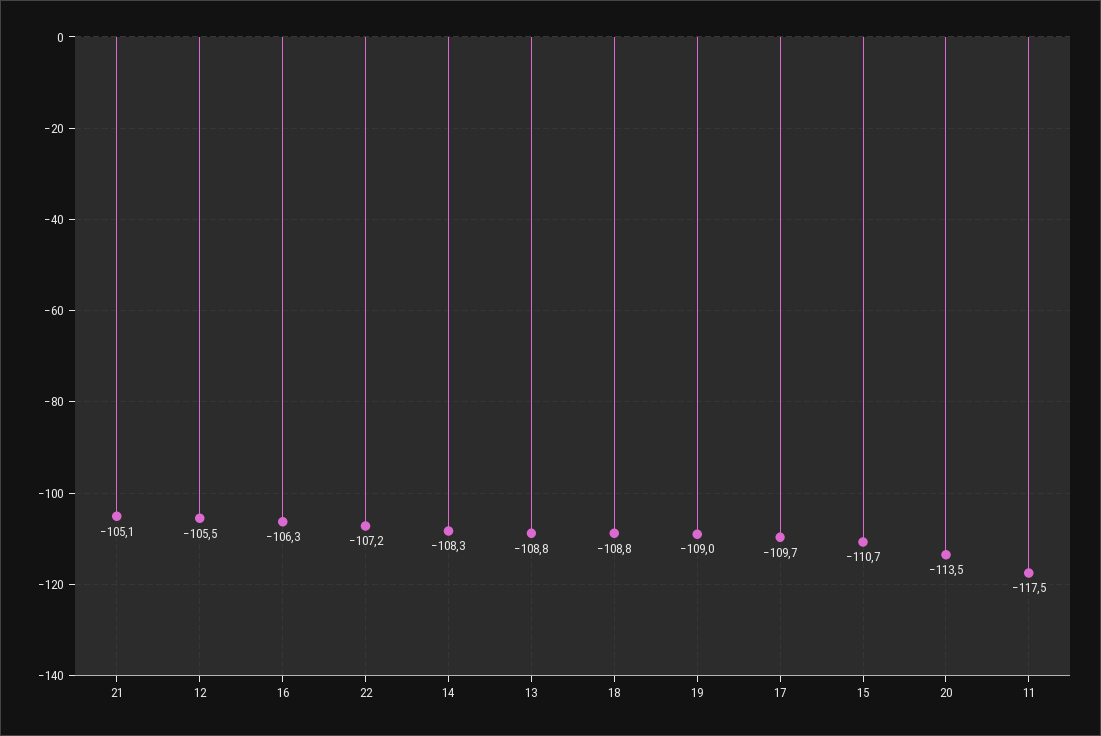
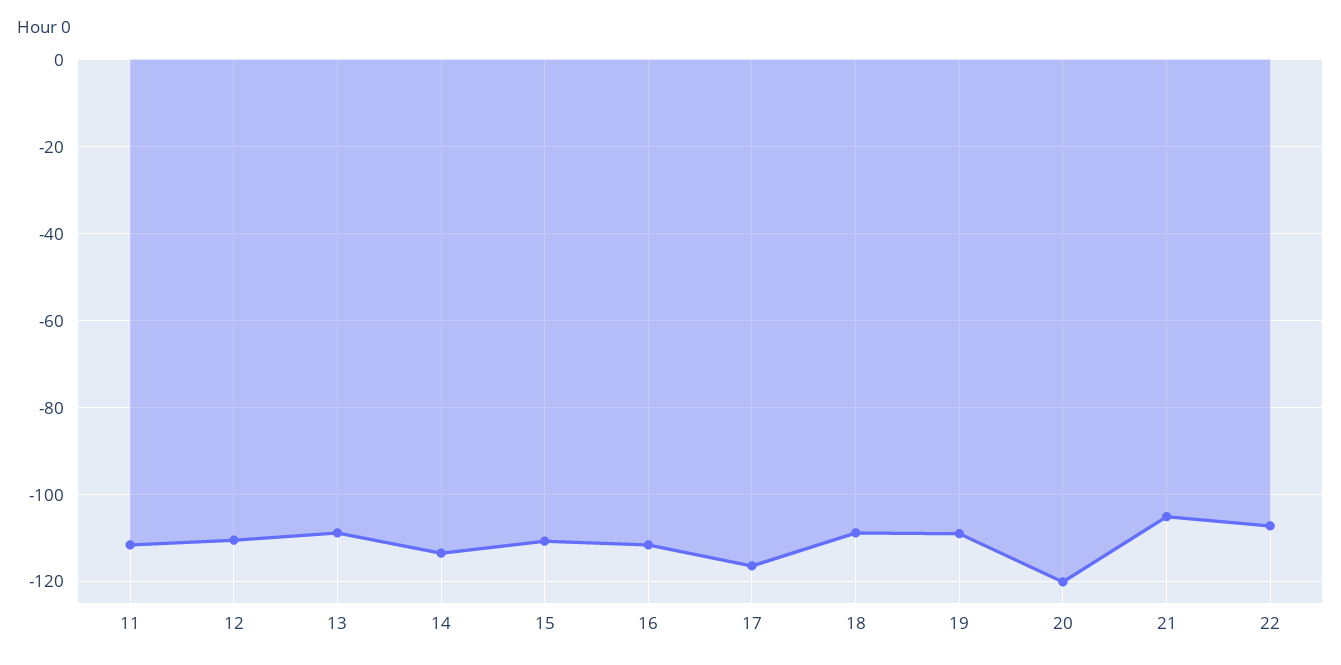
12: -105.5 -> -110
16: -106.3 -> -112
14: -108.3 -> -114
17: -109.7 -> -116
20: -113.5 -> -120
11: -117.5 -> -112

